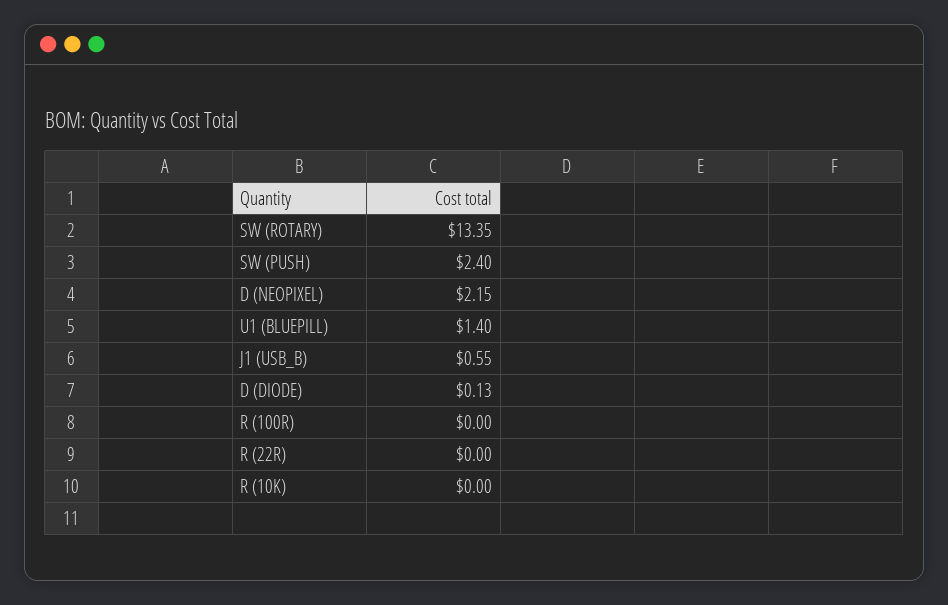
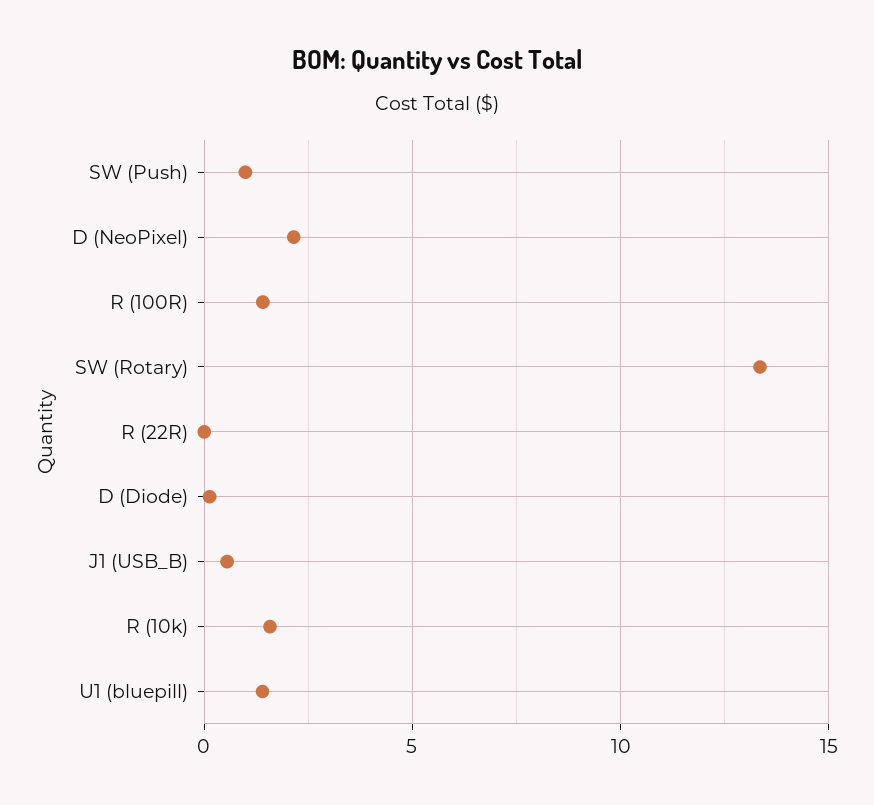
SW (PUSH): 2.4 -> 1
R (100R): 0 -> 1.5
R (10K): 0 -> 1.5

